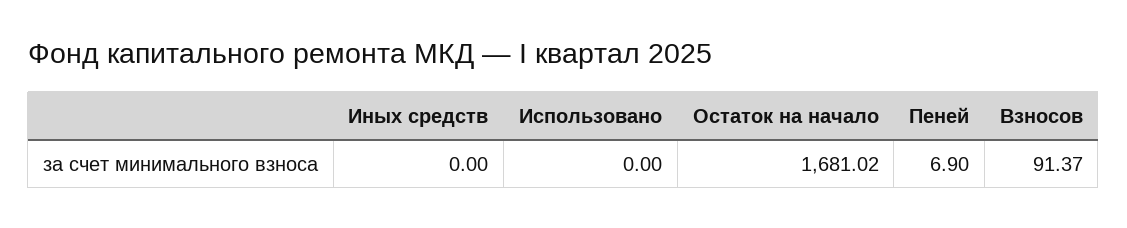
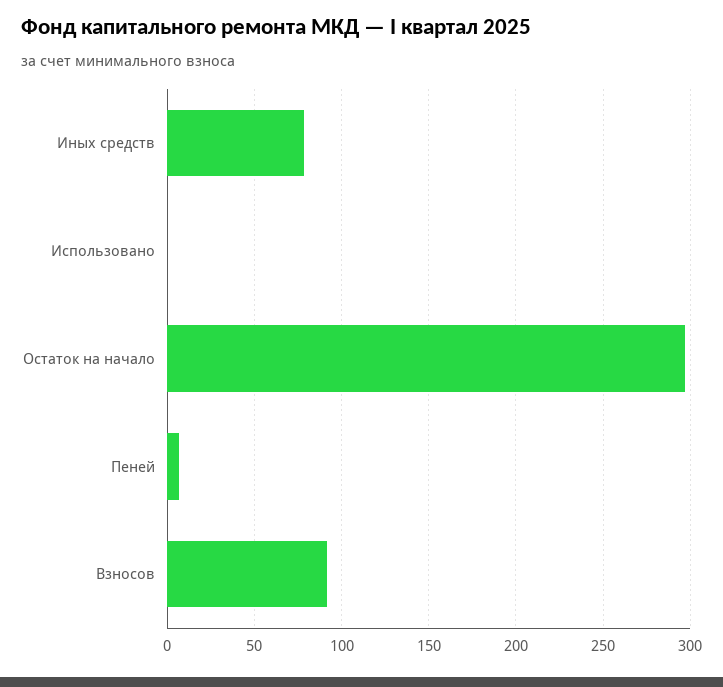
Иных средств: 0 -> 80
Остаток на начало: 1681.02 -> 295

